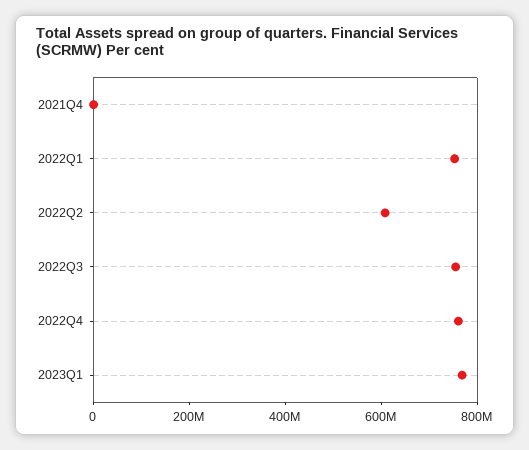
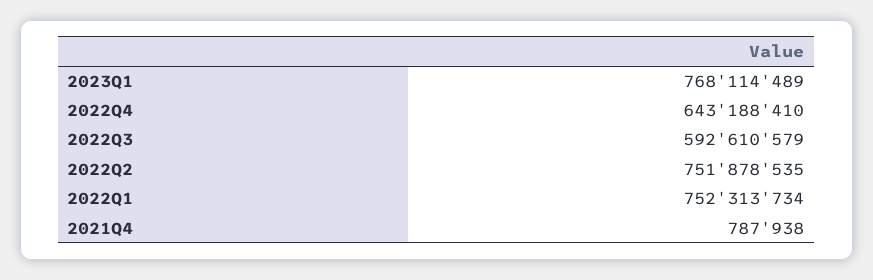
2022Q2: 600000000 -> 751878535
2022Q3: 750000000 -> 592610579
2022Q4: 750000000 -> 643188410

